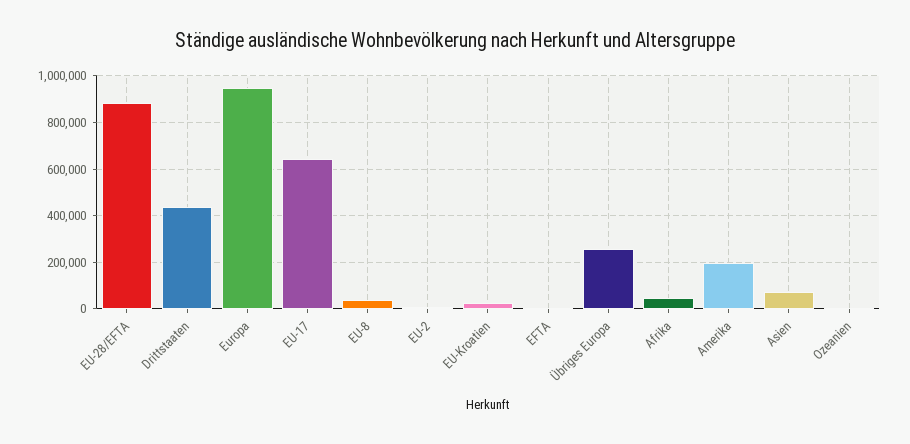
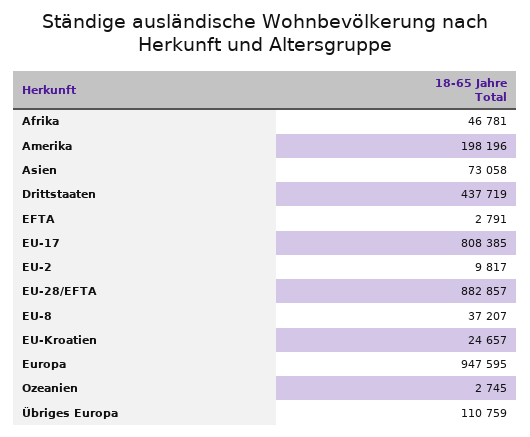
EU-17: 650000 -> 808385
Übriges Europa: 250000 -> 110759

